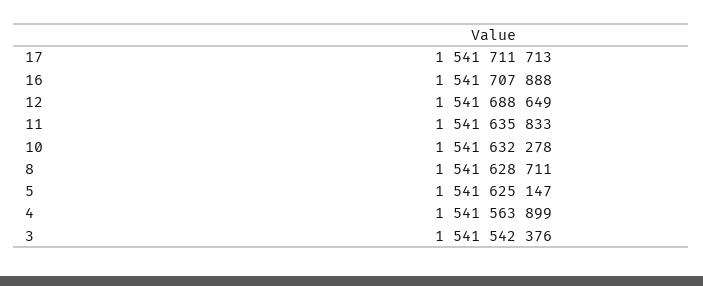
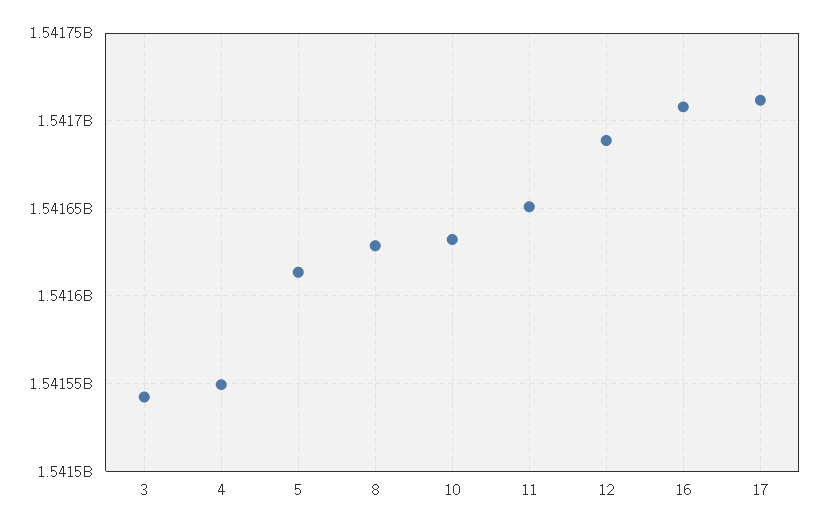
11: 1541635833 -> 1541650000
5: 1541625147 -> 1541615000
4: 1541563899 -> 1541550000

